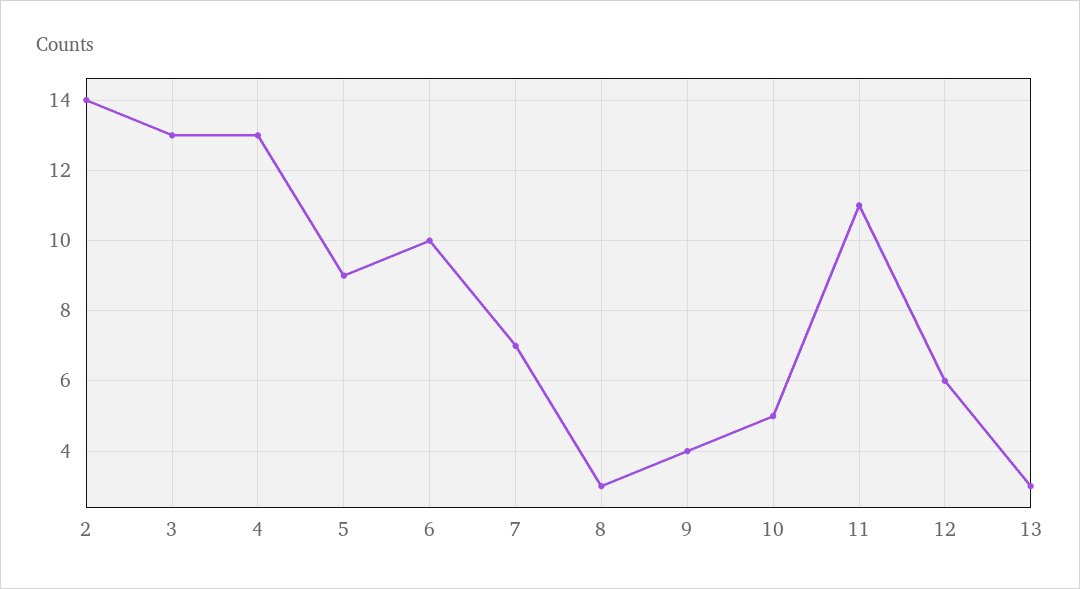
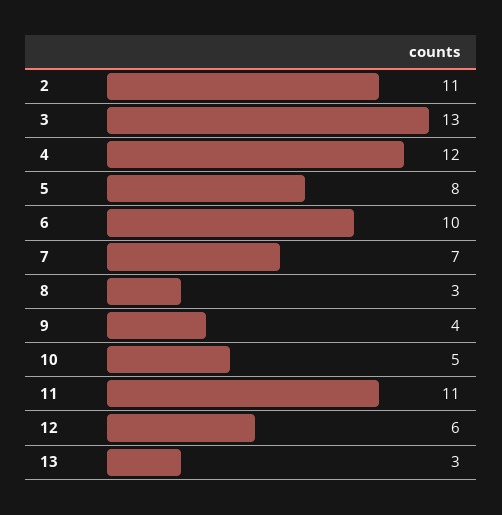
2: 14 -> 11
4: 13 -> 12
5: 9 -> 8

